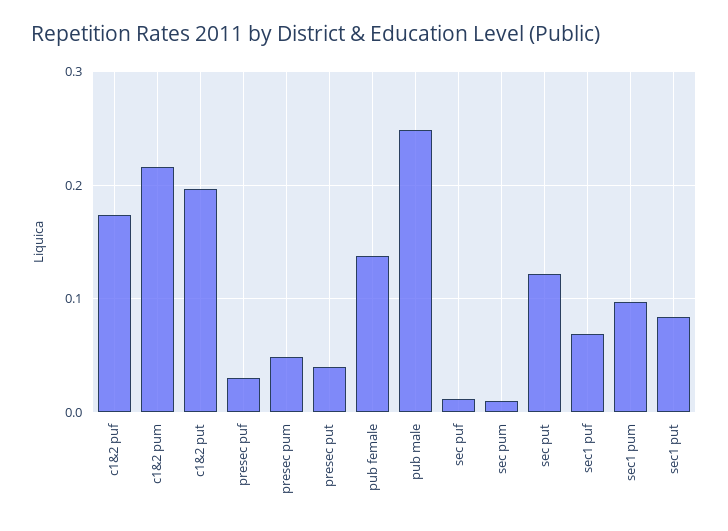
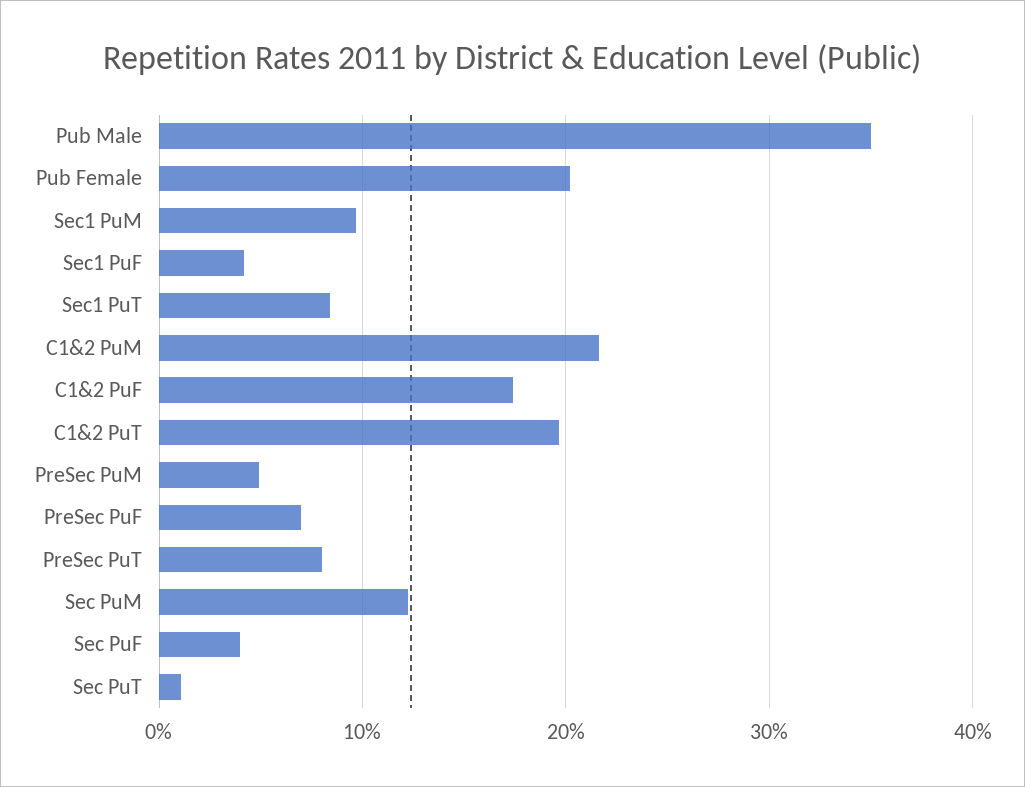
presec puf: 0.03 -> 0.07
presec put: 0.04 -> 0.08
pub female: 0.14 -> 0.2
pub male: 0.25 -> 0.35
sec puf: 0.01 -> 0.04
sec pum: 0.01 -> 0.12
sec put: 0.12 -> 0.01
sec1 puf: 0.07 -> 0.04

